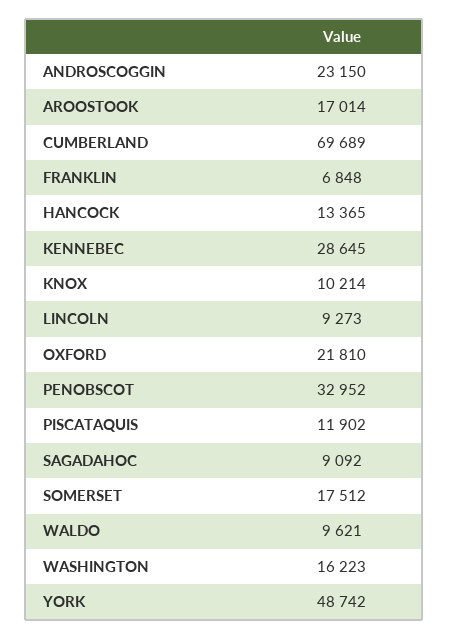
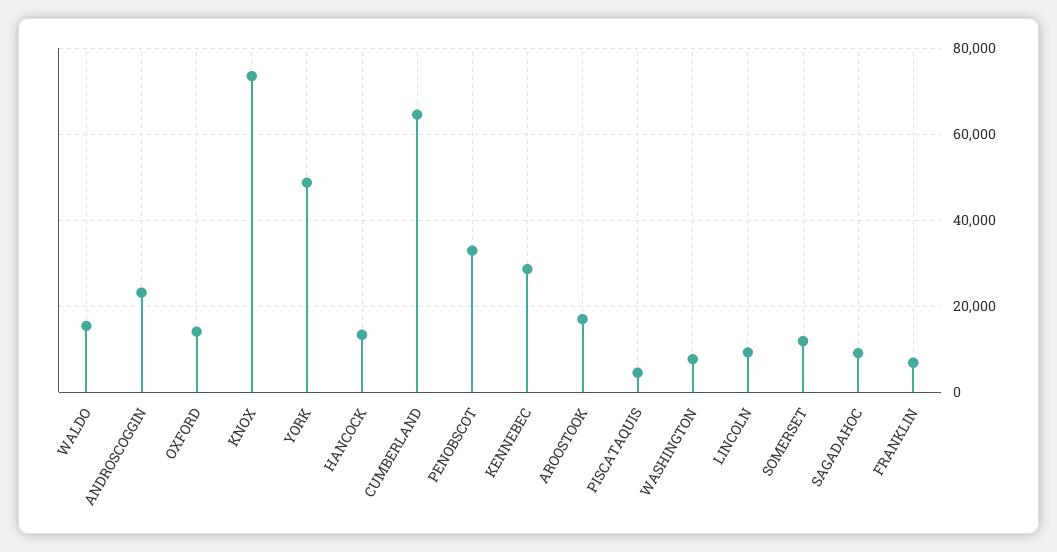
CUMBERLAND: 69689 -> 64000
KNOX: 10214 -> 74000
OXFORD: 21810 -> 14000
PISCATAQUIS: 11902 -> 4000
SOMERSET: 17512 -> 12000
WALDO: 9621 -> 16000
WASHINGTON: 16223 -> 8000

